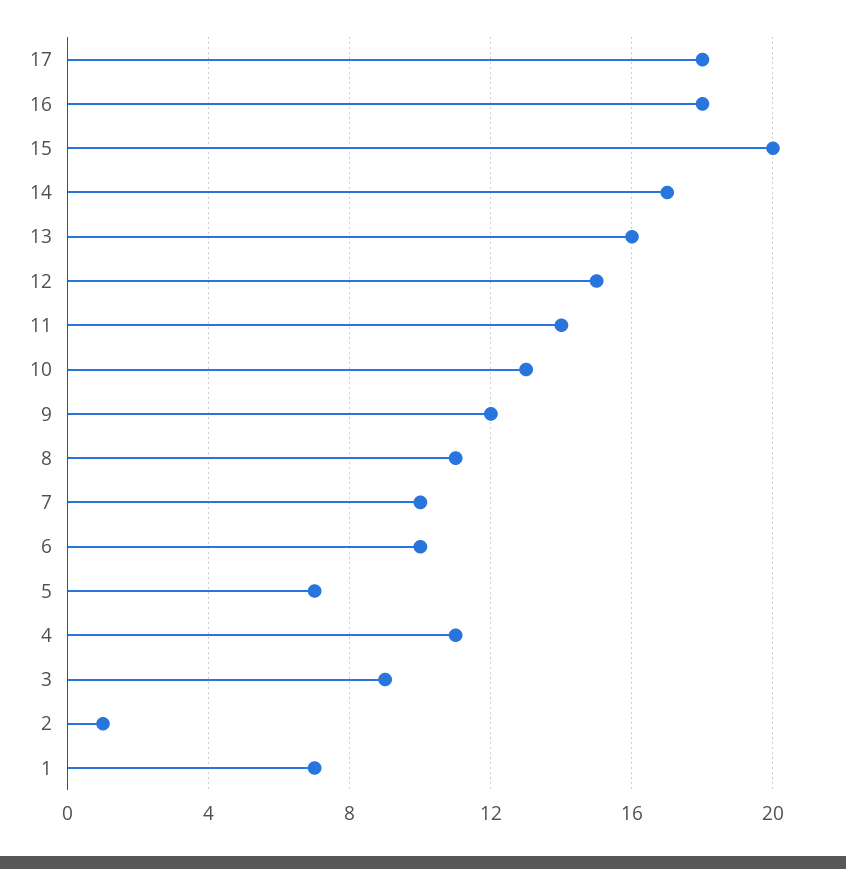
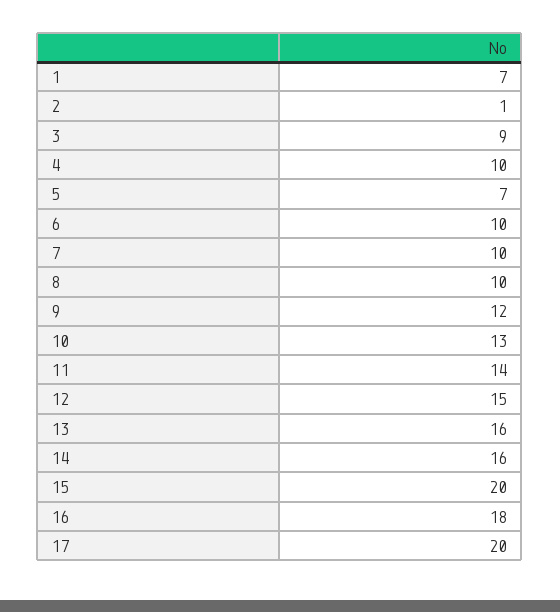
17: 18 -> 20
14: 17 -> 16
8: 11 -> 10
4: 11 -> 10

